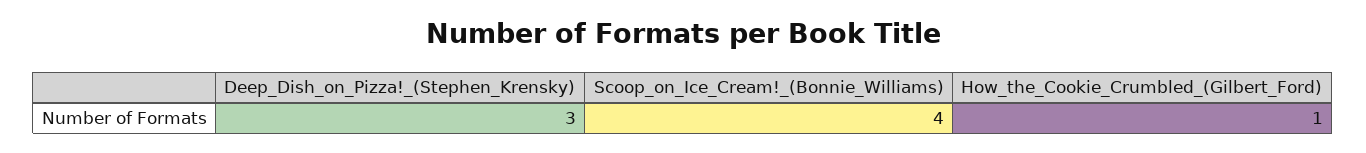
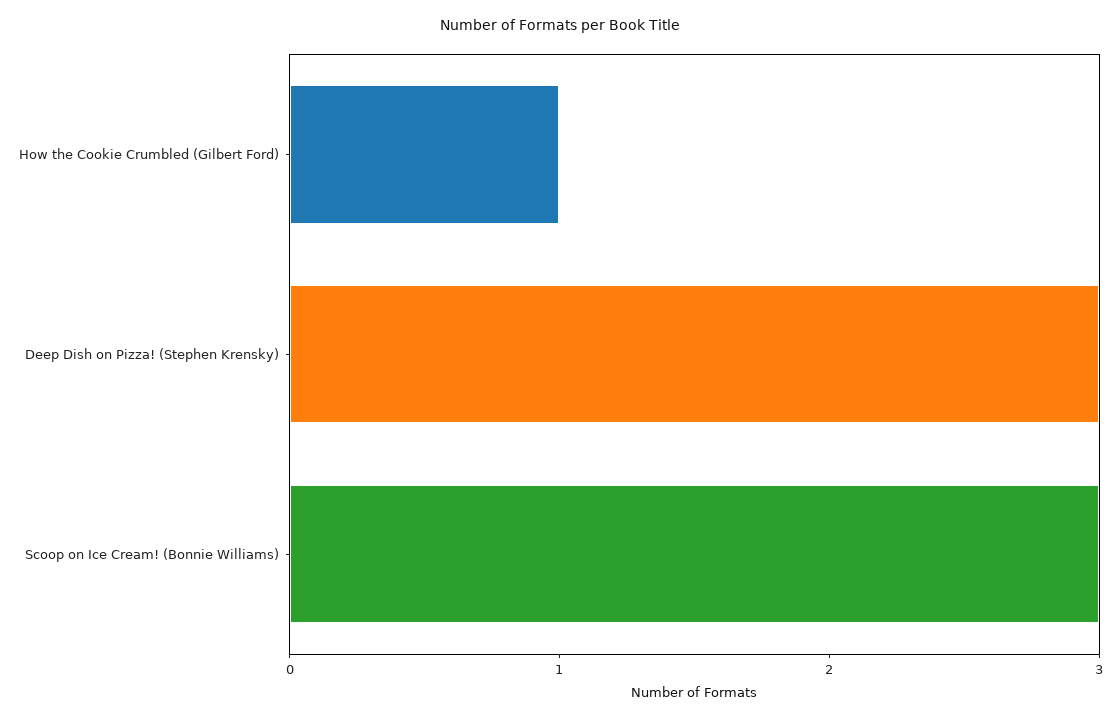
Scoop_on_Ice_Cream!_(Bonnie_Williams): 4 -> 3

